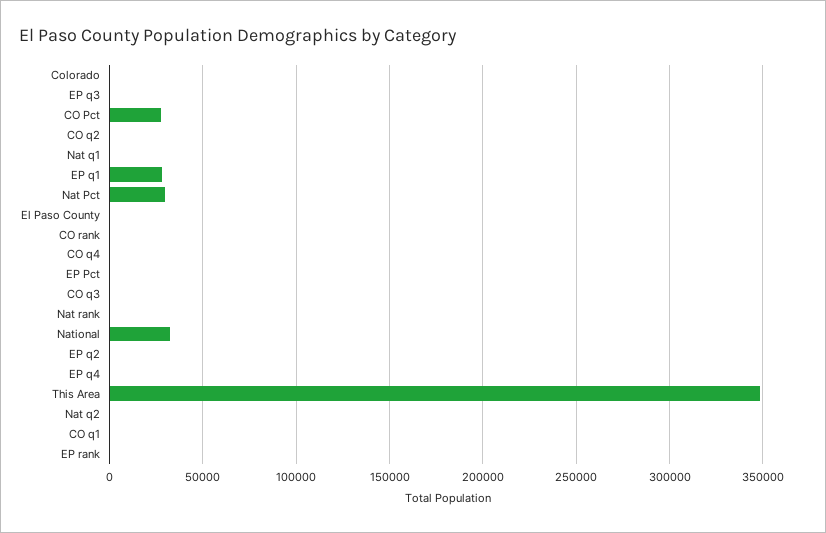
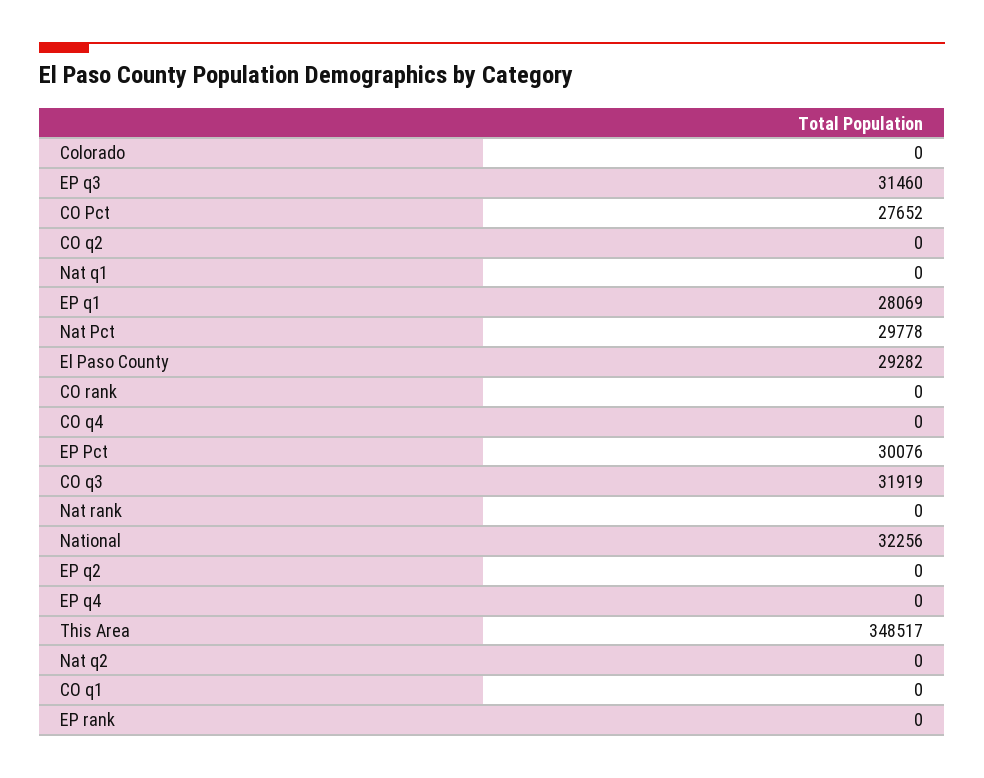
EP q3: 0 -> 31460
El Paso County: 0 -> 29282
EP Pct: 0 -> 30076
CO q3: 0 -> 31919

